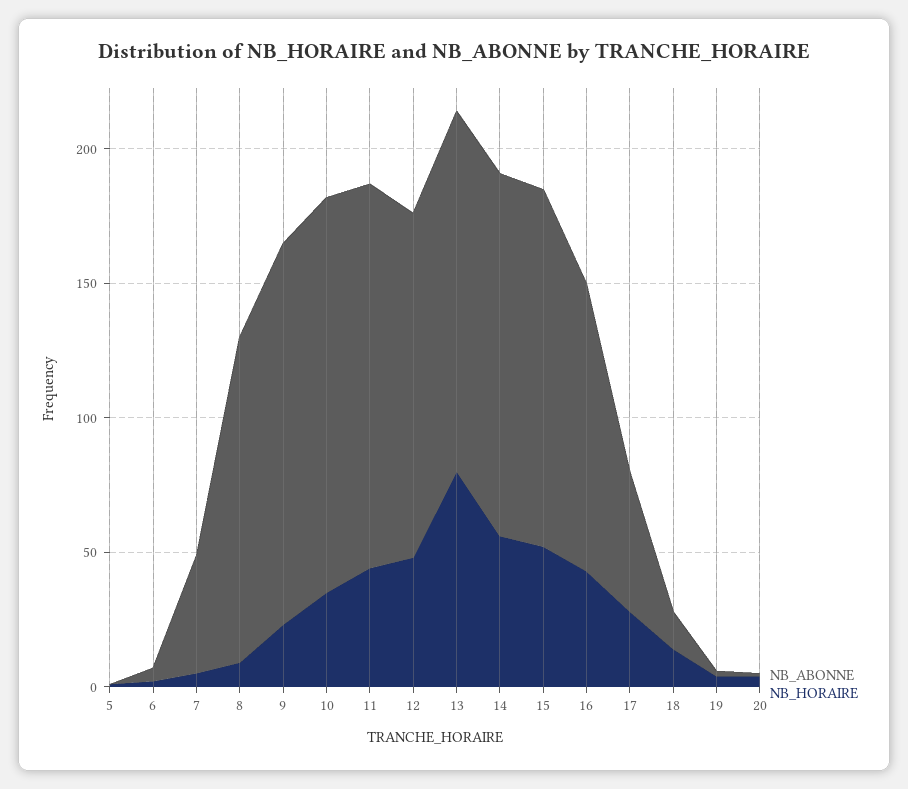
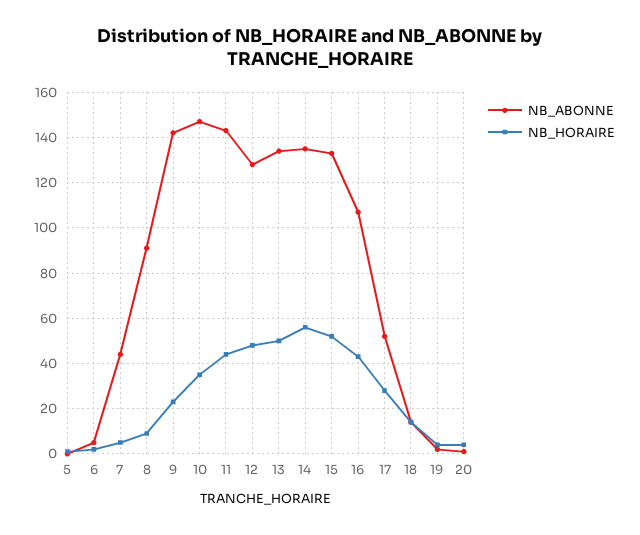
NB_ABONNE, 8: 120 -> 90
NB_HORAIRE, 13: 80 -> 50

